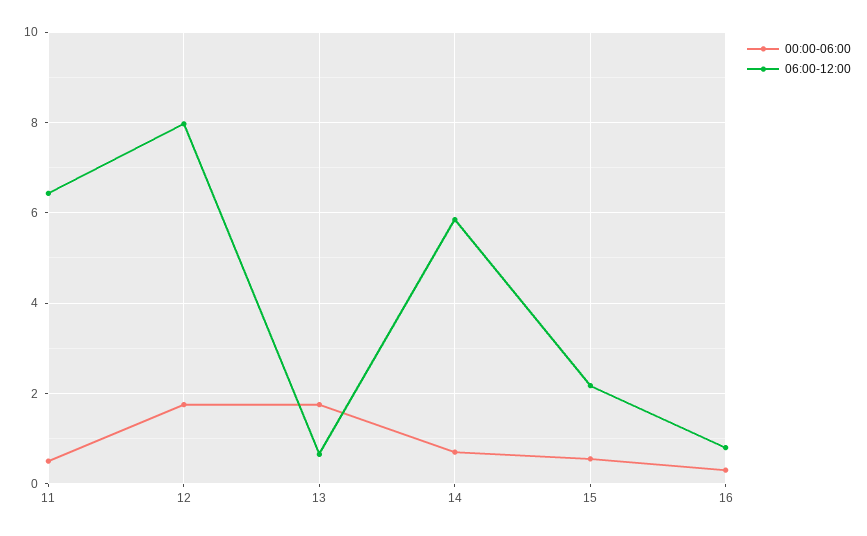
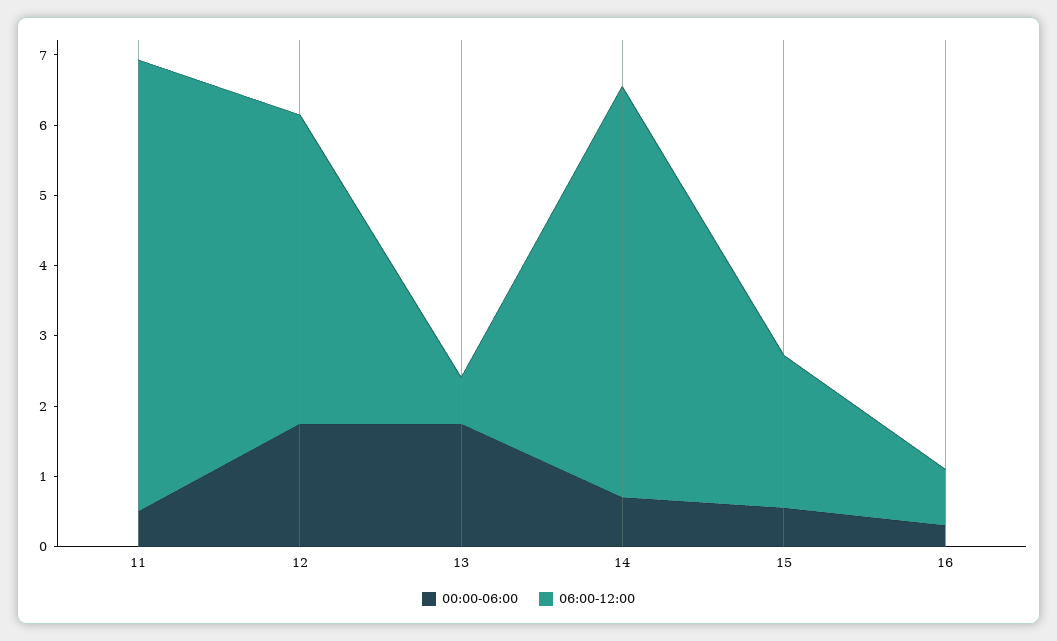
06:00-12:00, 12: 8 -> 4.4

